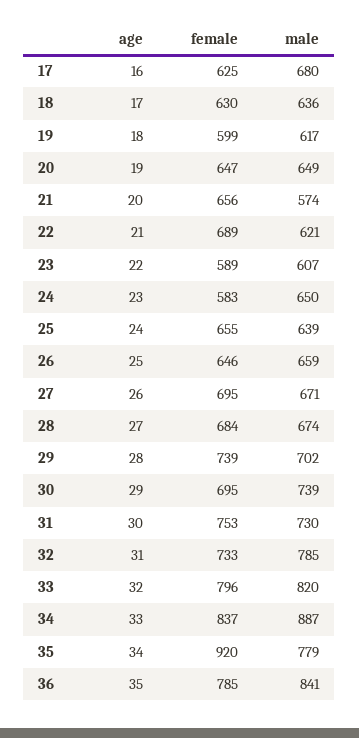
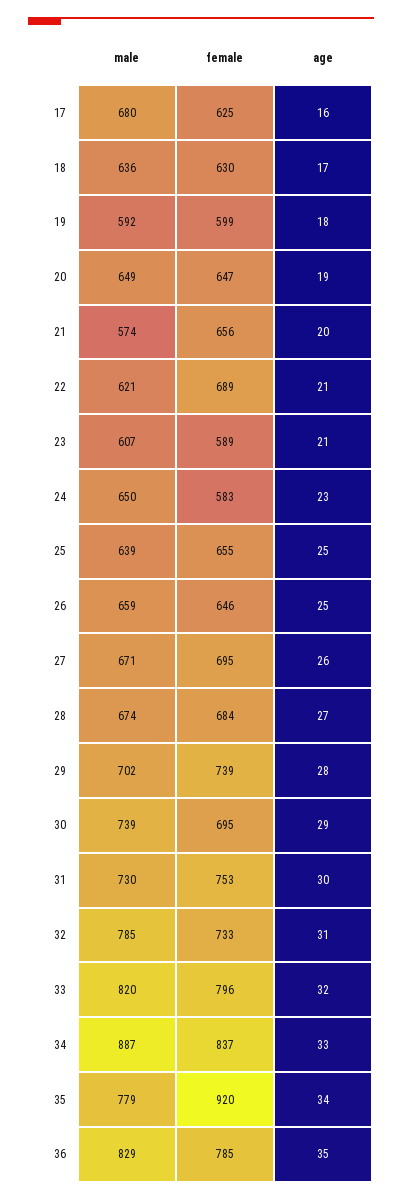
male, 19: 617 -> 592
age, 23: 22 -> 21
age, 25: 24 -> 25
male, 36: 841 -> 829

